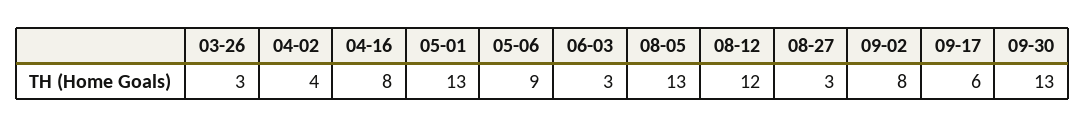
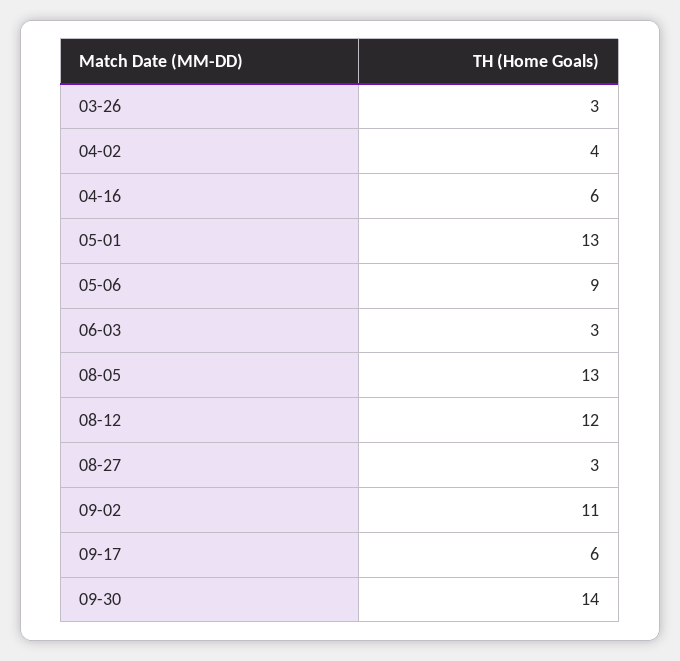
04-16: 8 -> 6
09-02: 8 -> 11
09-30: 13 -> 14

